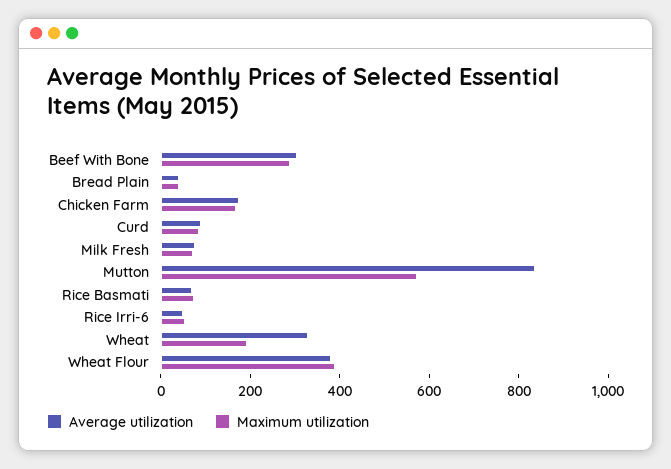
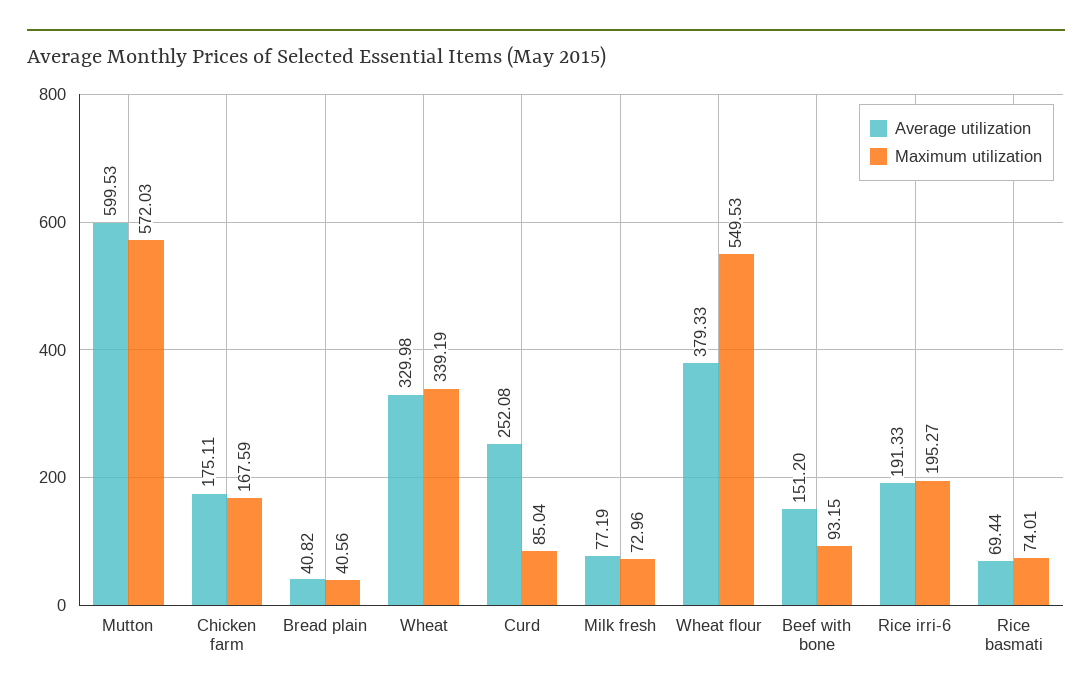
Average utilization, Beef With Bone: 300 -> 151.2
Maximum utilization, Beef With Bone: 300 -> 93.15
Average utilization, Curd: 100 -> 252.08
Average utilization, Mutton: 850 -> 599.53
Average utilization, Rice Irri-6: 50 -> 191.33
Maximum utilization, Rice Irri-6: 50 -> 195.27
Maximum utilization, Wheat: 200 -> 339.19
Maximum utilization, Wheat Flour: 400 -> 549.53

